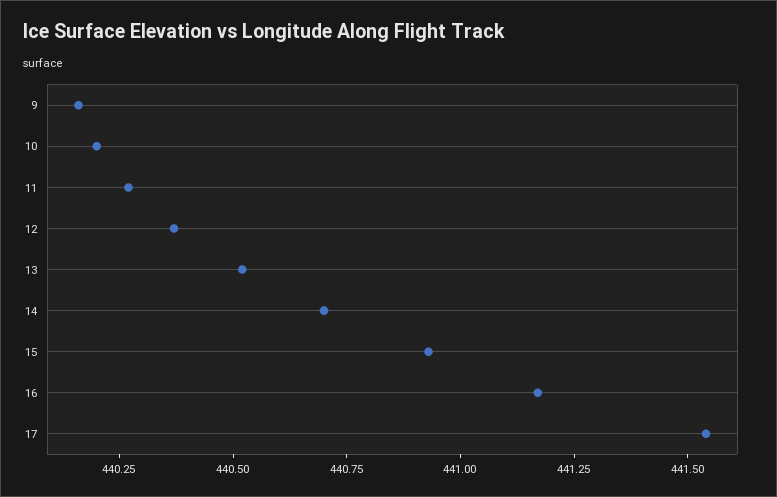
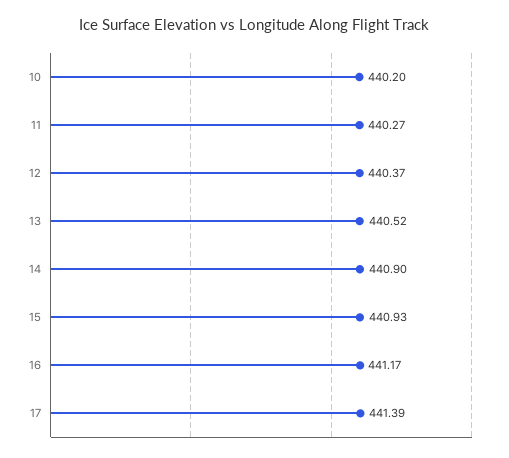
9: 440.15 -> none
14: 440.7 -> 440.9
17: 441.55 -> 441.39

